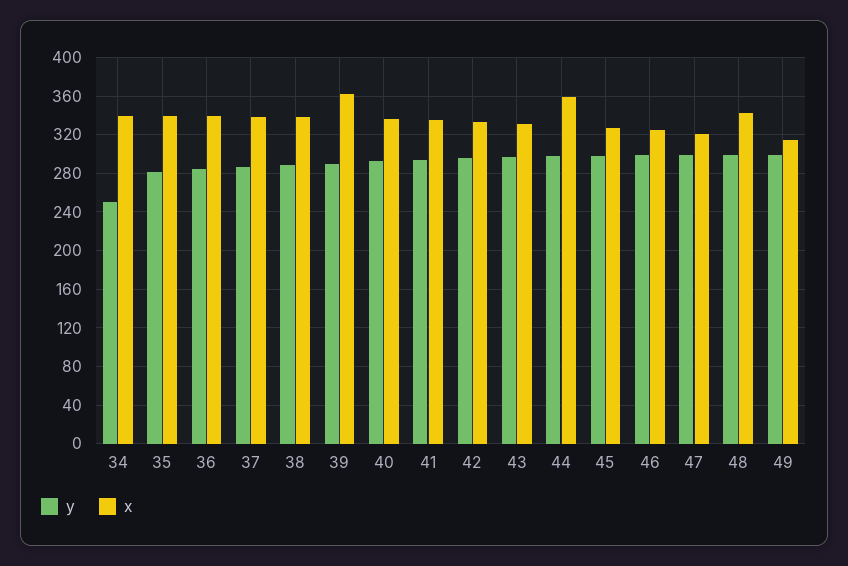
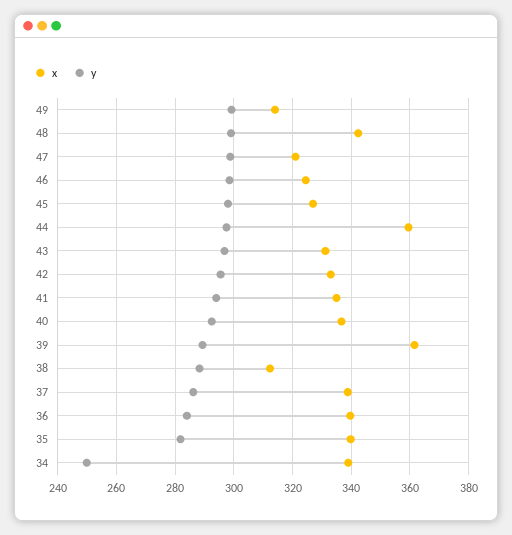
x, 38: 340 -> 312.5

